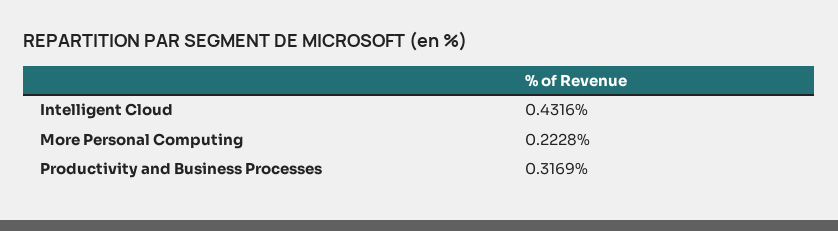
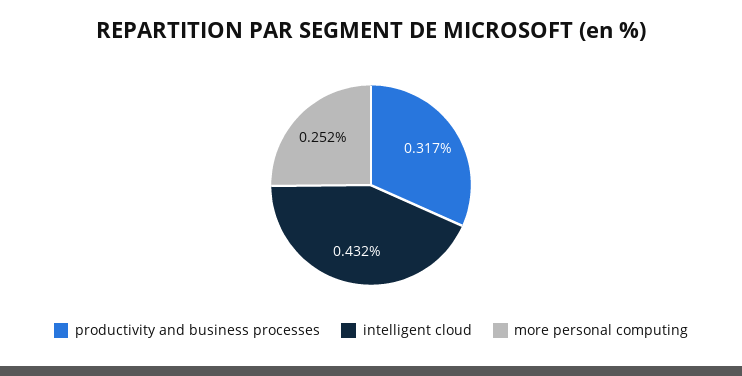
More Personal Computing: 0.2228 -> 0.252

